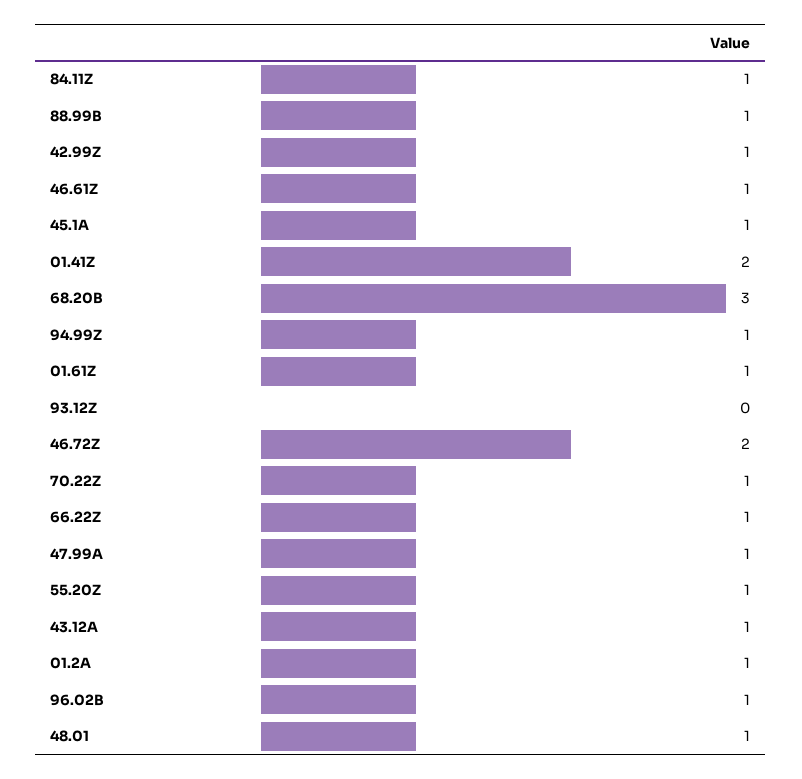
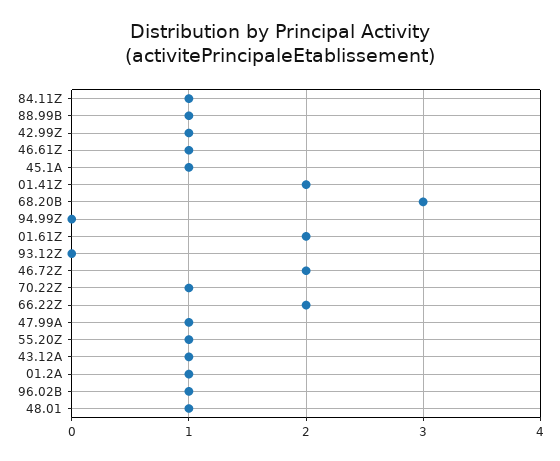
94.99Z: 1 -> 0
01.61Z: 1 -> 2
66.22Z: 1 -> 2

